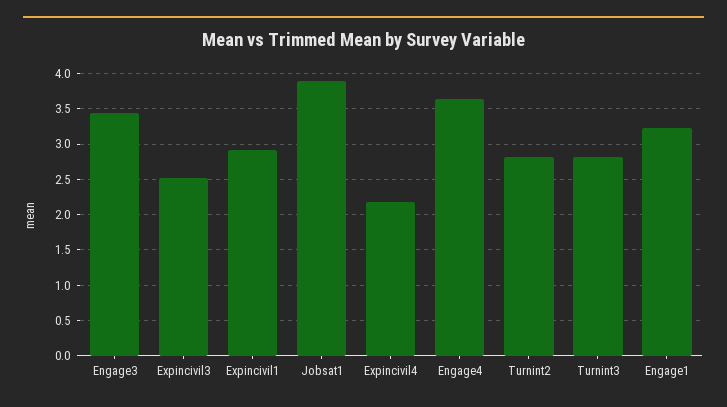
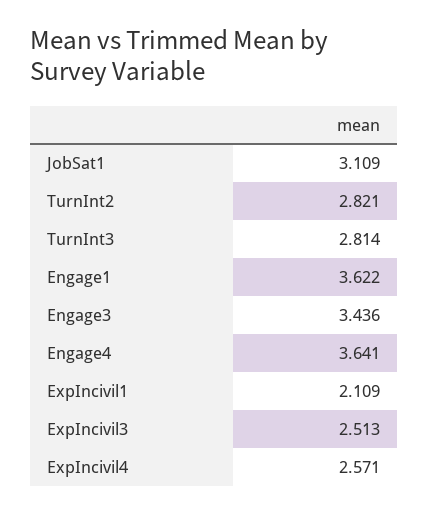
Expincivil1: 2.9 -> 2.109
Jobsat1: 3.9 -> 3.109
Expincivil4: 2.2 -> 2.571
Engage1: 3.2 -> 3.622

